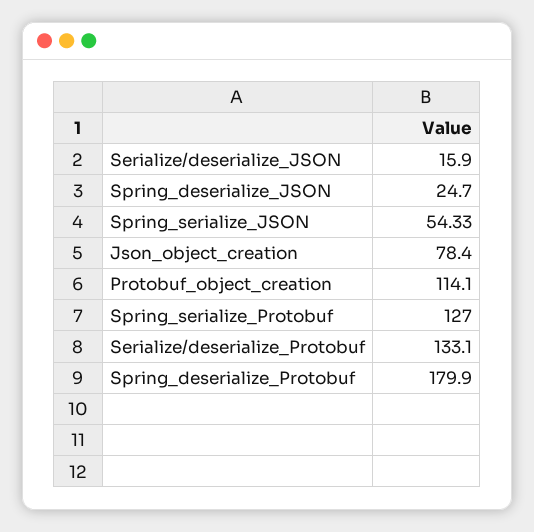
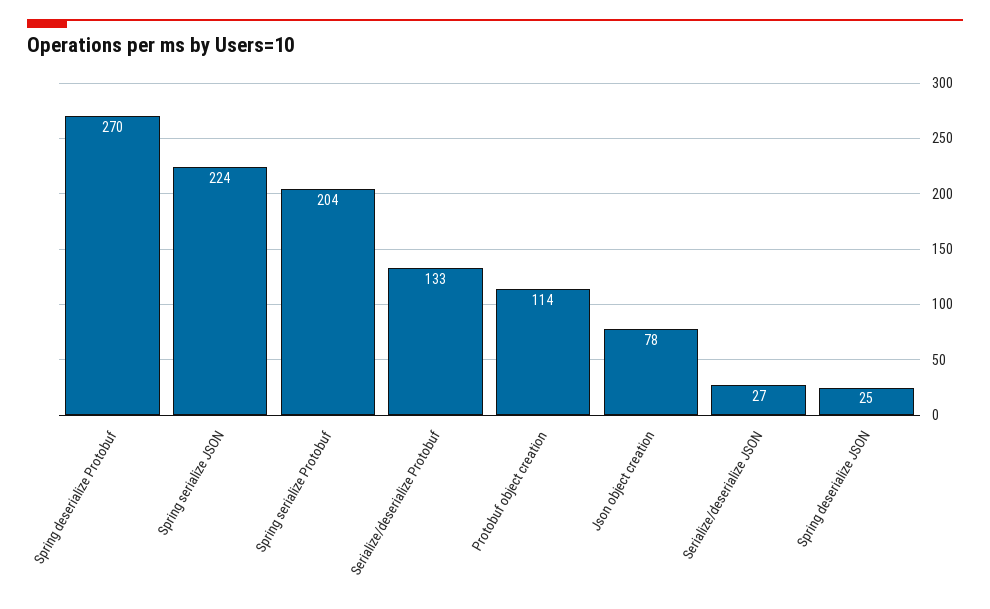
Serialize/deserialize_JSON: 15.9 -> 27
Spring_serialize_JSON: 54.33 -> 224
Spring_serialize_Protobuf: 127 -> 204
Spring_deserialize_Protobuf: 179.9 -> 270

